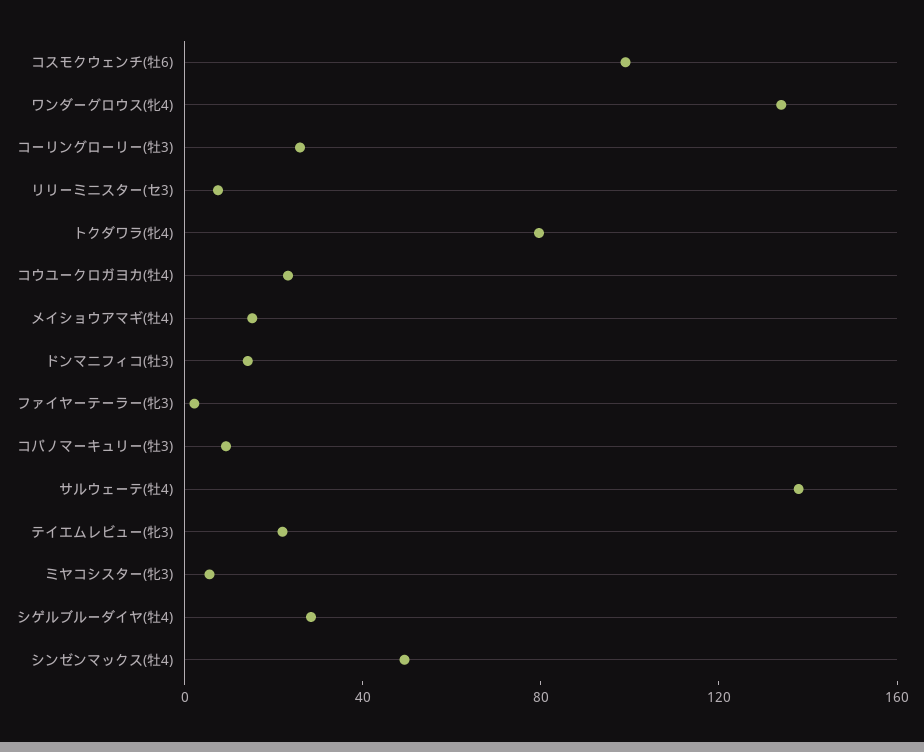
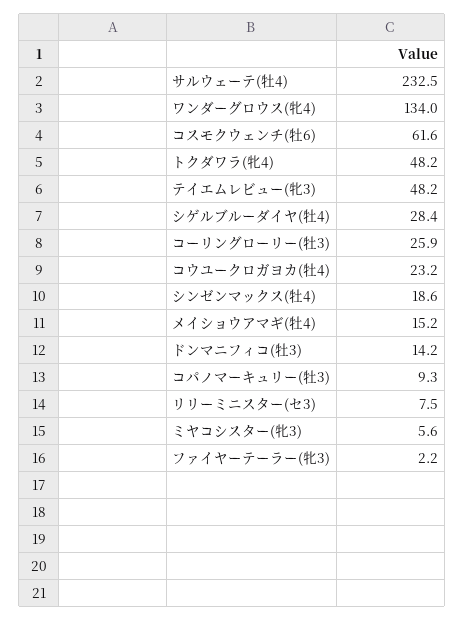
コスモクウェンチ(牡6): 100 -> 61.6
トクダワラ(牝4): 80 -> 48.2
サルウェーテ(牡4): 140 -> 232.5
テイエムレビュー(牝3): 20 -> 48.2
シンゼンマックス(牡4): 50 -> 18.6

